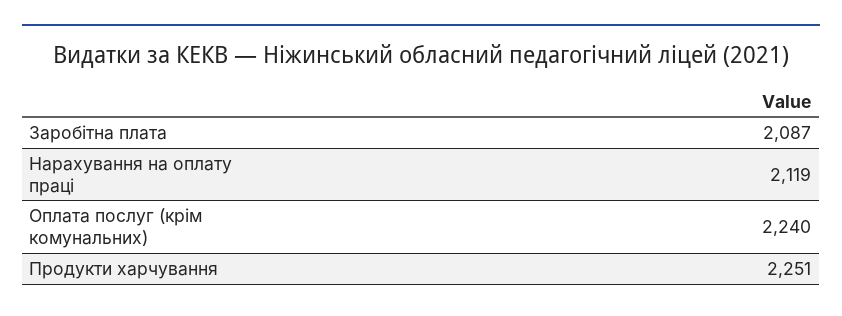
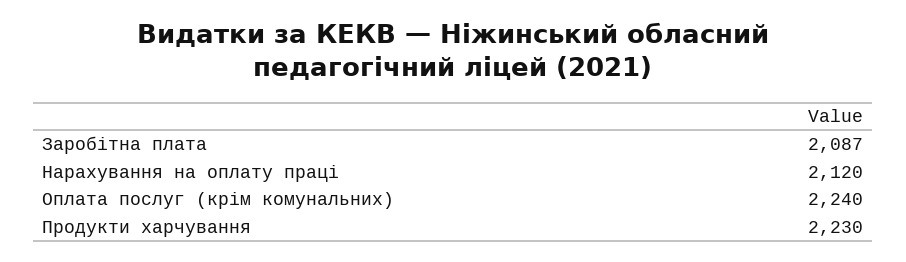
Нарахування на оплату праці: 2119 -> 2120
Продукти харчування: 2251 -> 2230

